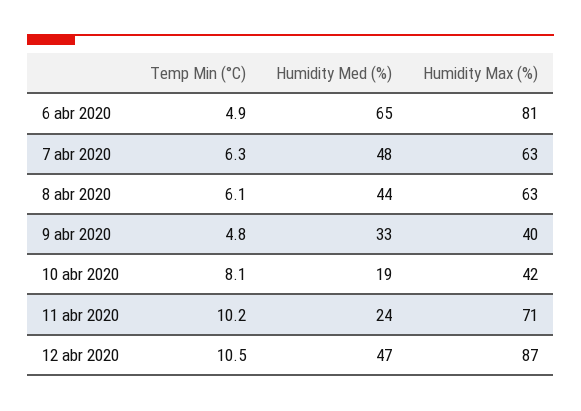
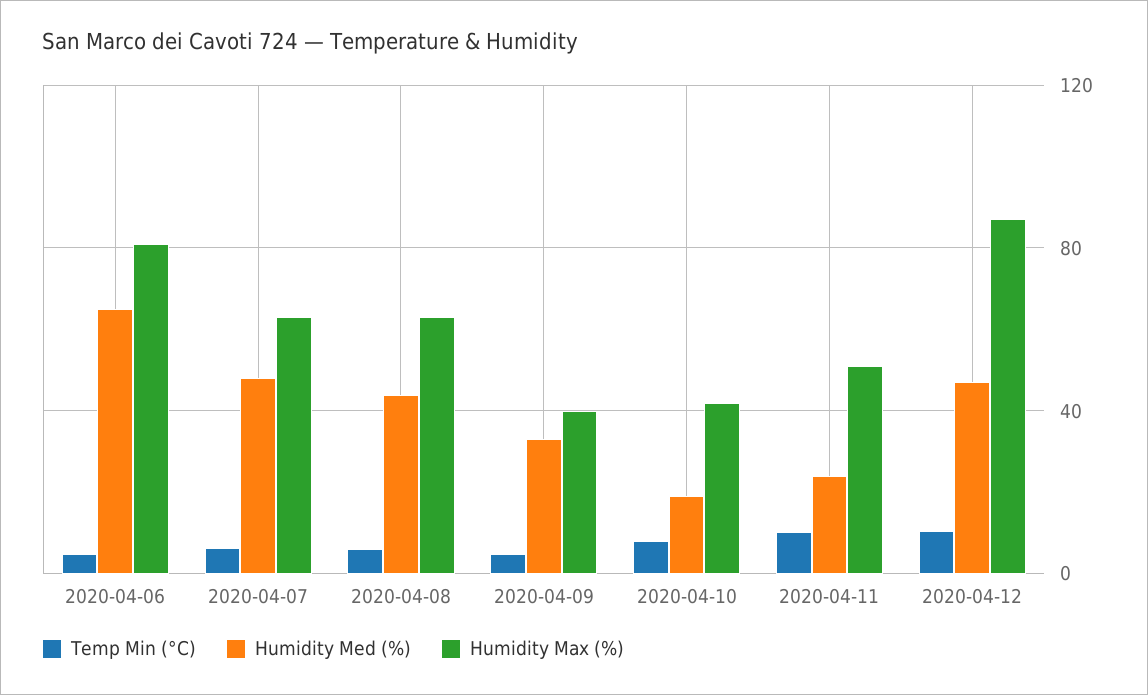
Humidity Max (%), 11 abr 2020: 71 -> 50

